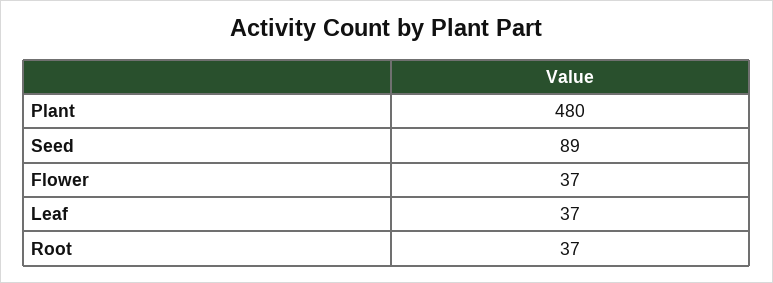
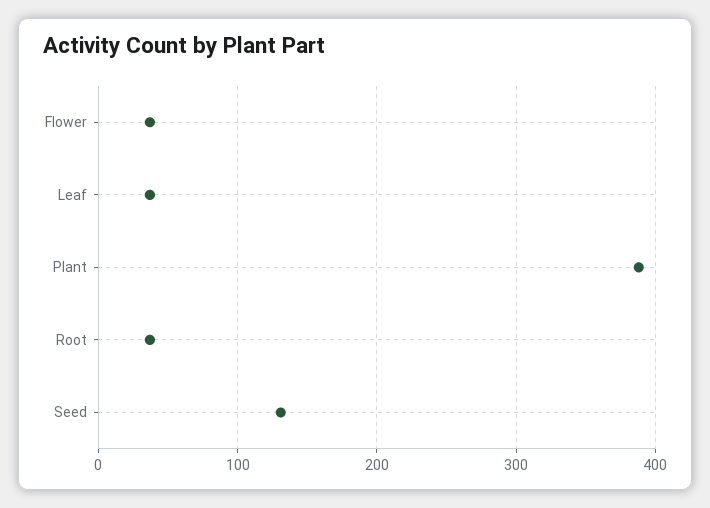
Plant: 480 -> 390
Seed: 89 -> 130

